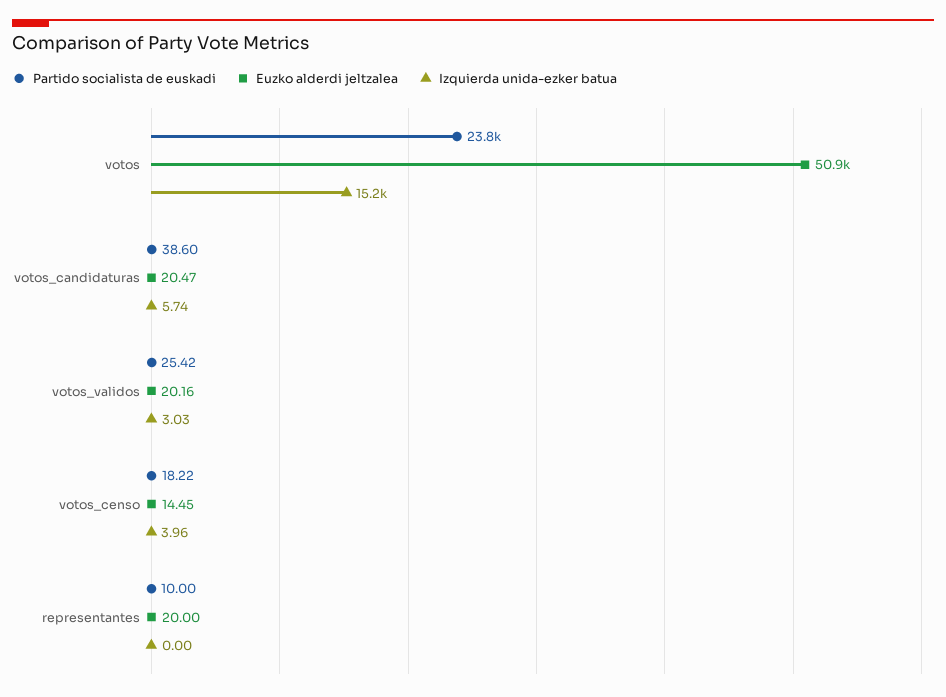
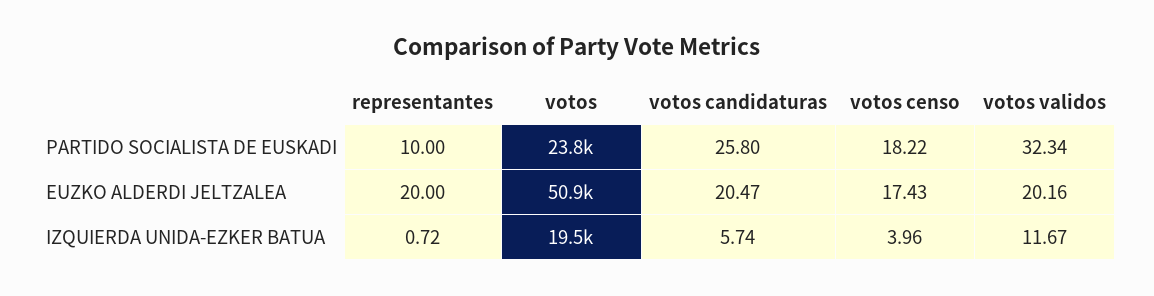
Izquierda unida-ezker batua, votos: 15200 -> 19500
Partido socialista de euskadi, votos_candidaturas: 38.6 -> 25.8
Partido socialista de euskadi, votos_validos: 25.42 -> 32.34
Izquierda unida-ezker batua, votos_validos: 3.03 -> 11.67
Euzko alderdi jeltzalea, votos_censo: 14.45 -> 17.43
Izquierda unida-ezker batua, representantes: 0 -> 0.72

